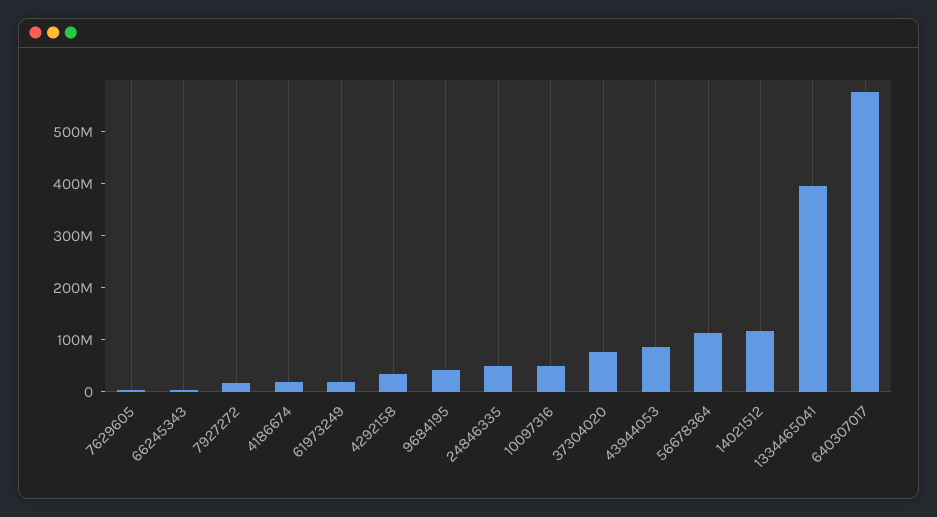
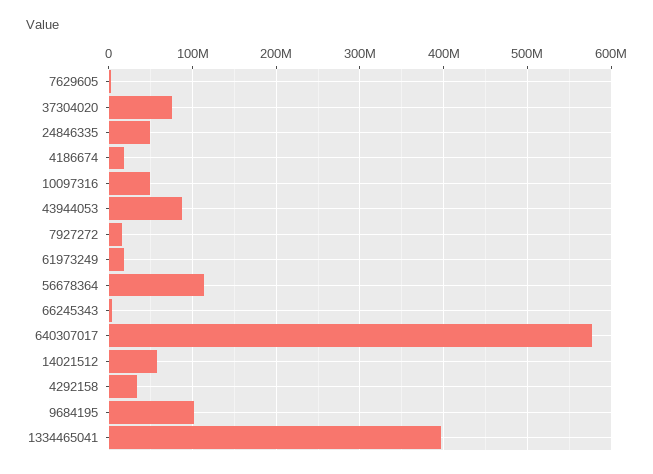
9684195: 40000000 -> 100000000
14021512: 120000000 -> 60000000

